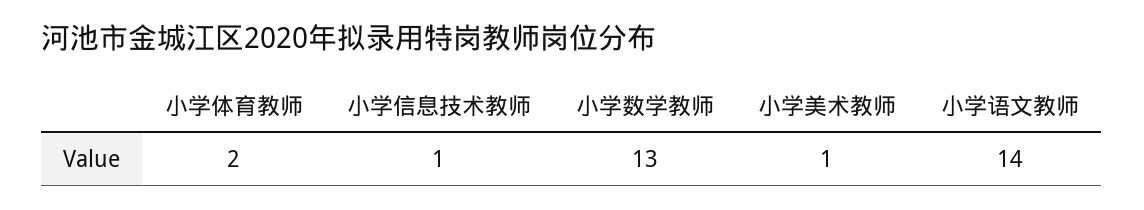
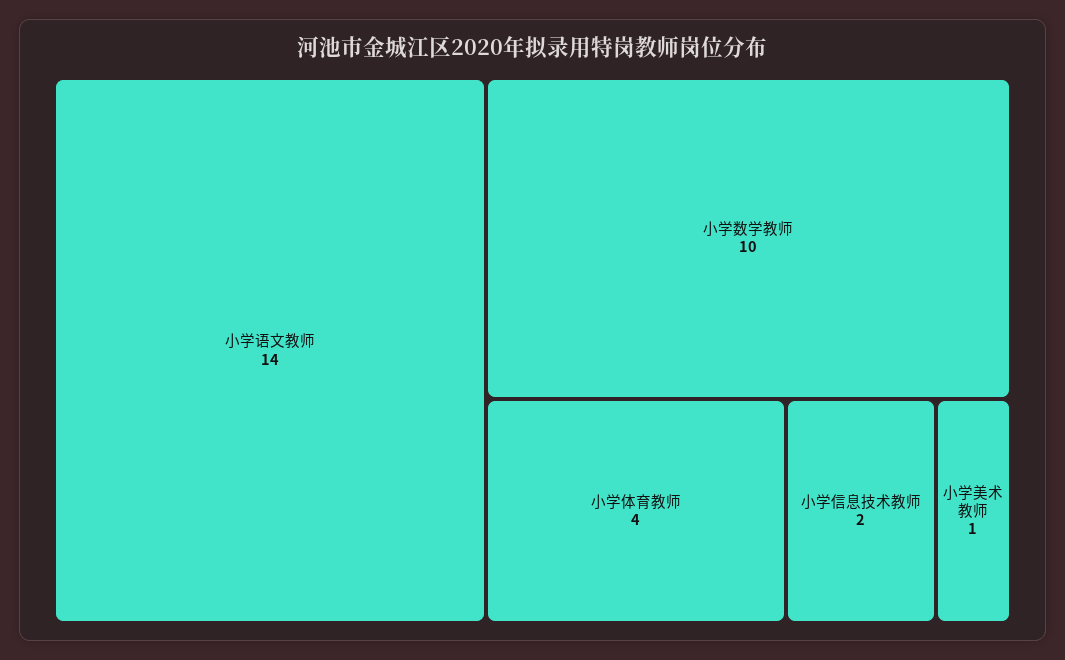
小学体育教师: 2 -> 4
小学信息技术教师: 1 -> 2
小学数学教师: 13 -> 10

